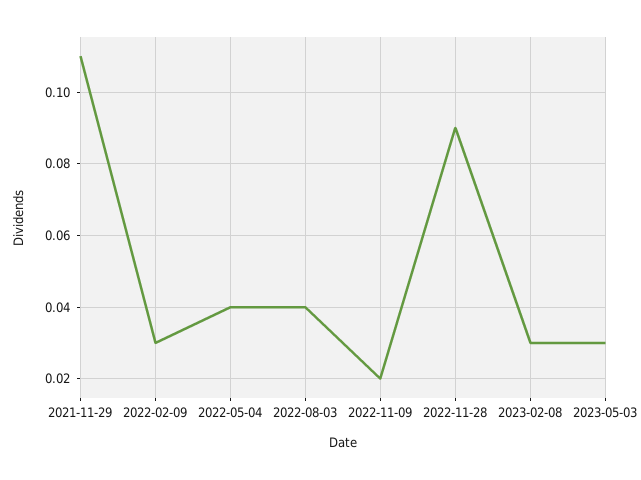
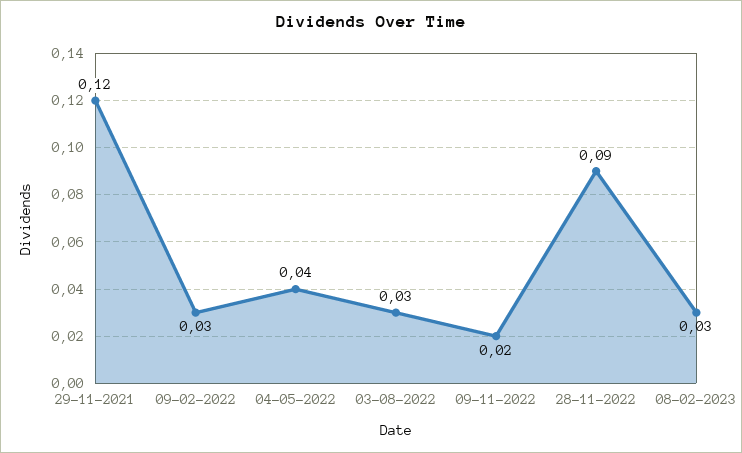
2021-11-29: 0.11 -> 0.12
2022-08-03: 0.04 -> 0.03
2023-05-03: 0.03 -> none

